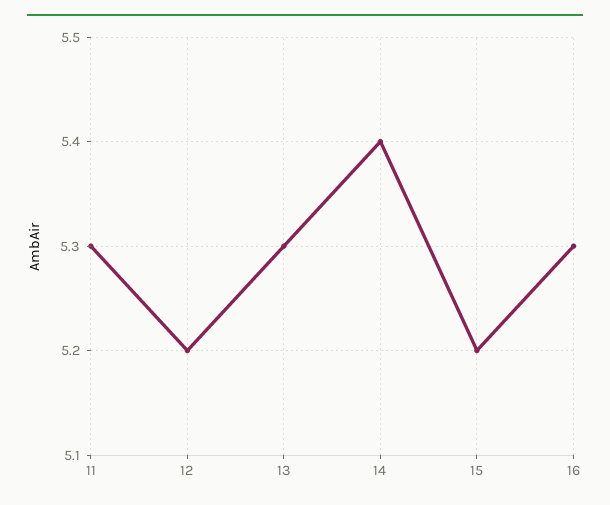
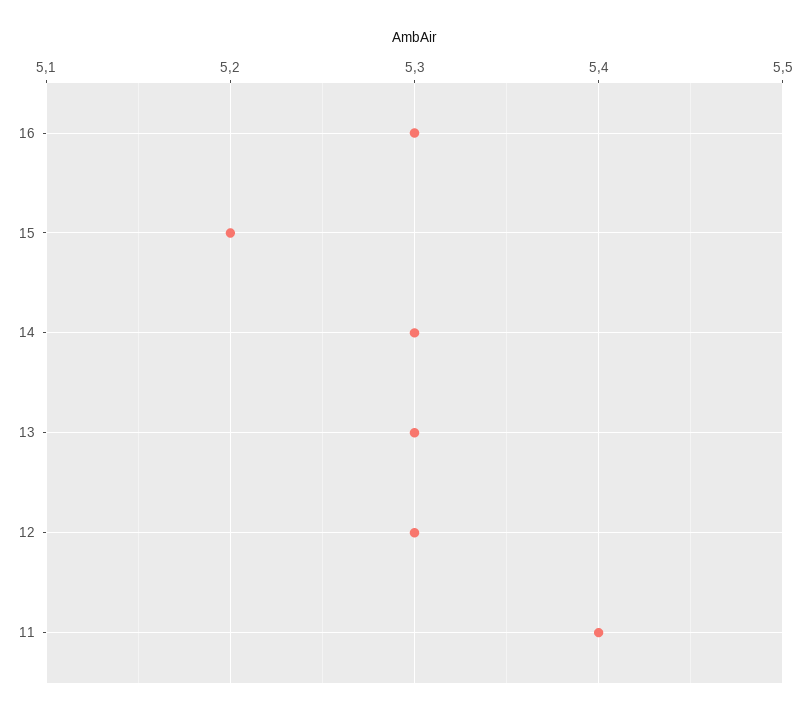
11: 5.3 -> 5.4
12: 5.2 -> 5.3
14: 5.4 -> 5.3

